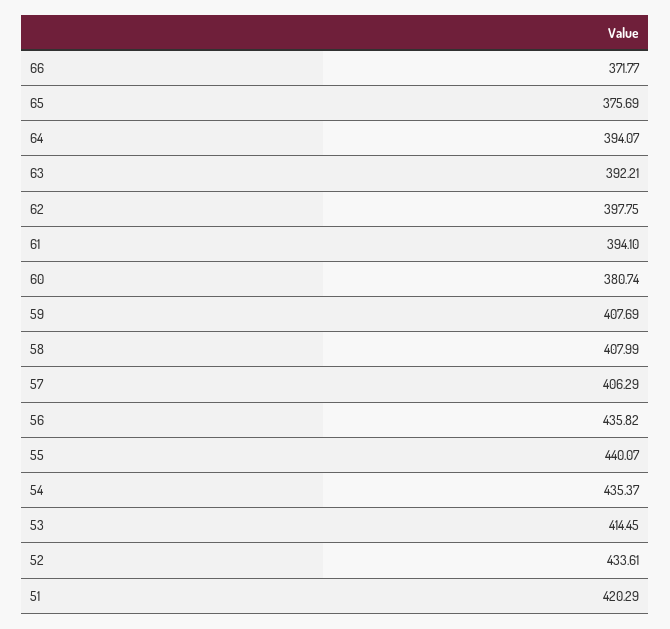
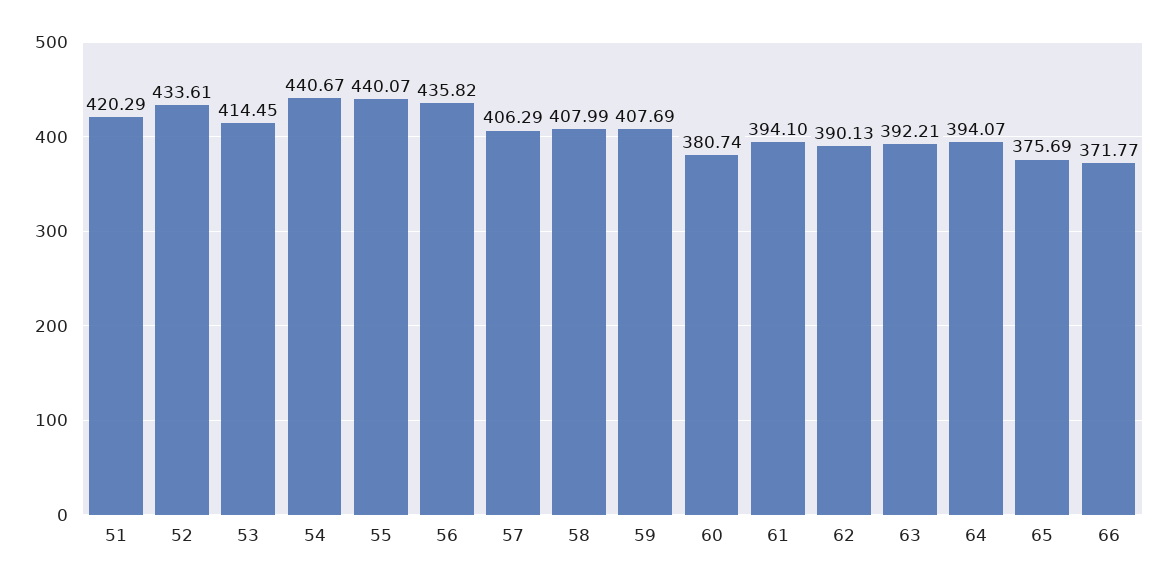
62: 397.75 -> 390.13
54: 435.37 -> 440.67

